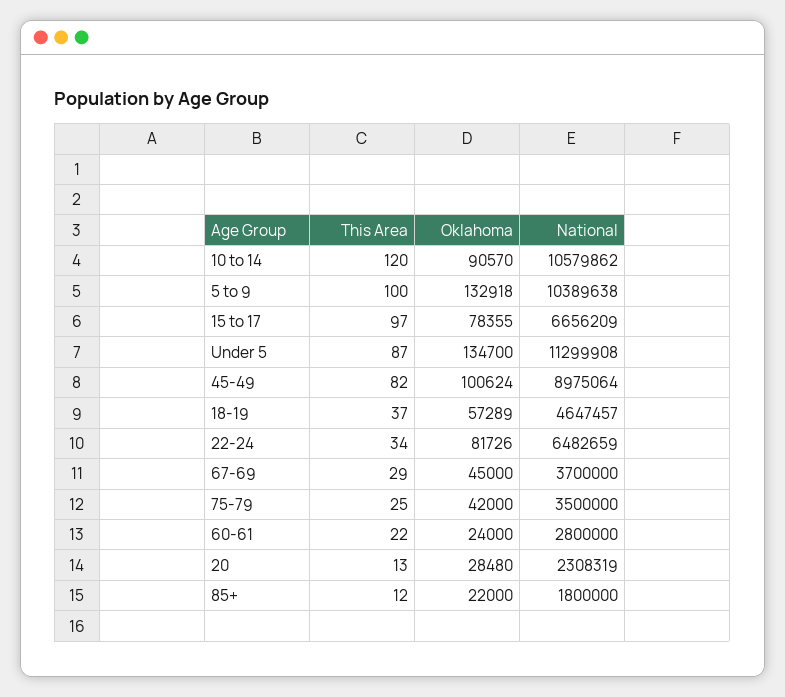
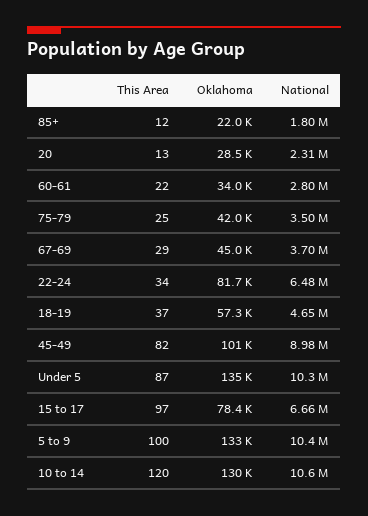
Oklahoma, 10 to 14: 90570 -> 130000
National, Under 5: 11299908 -> 10300000
Oklahoma, 60-61: 24000 -> 34000

